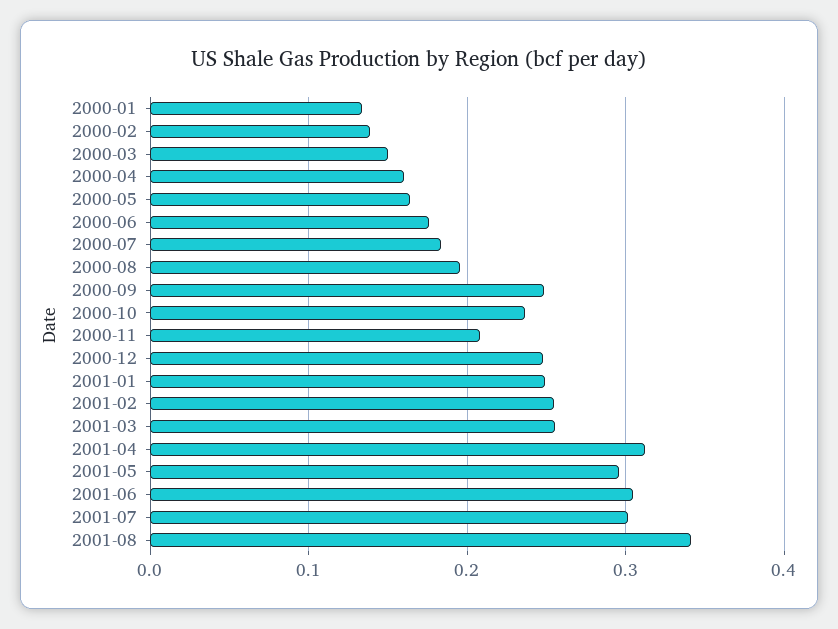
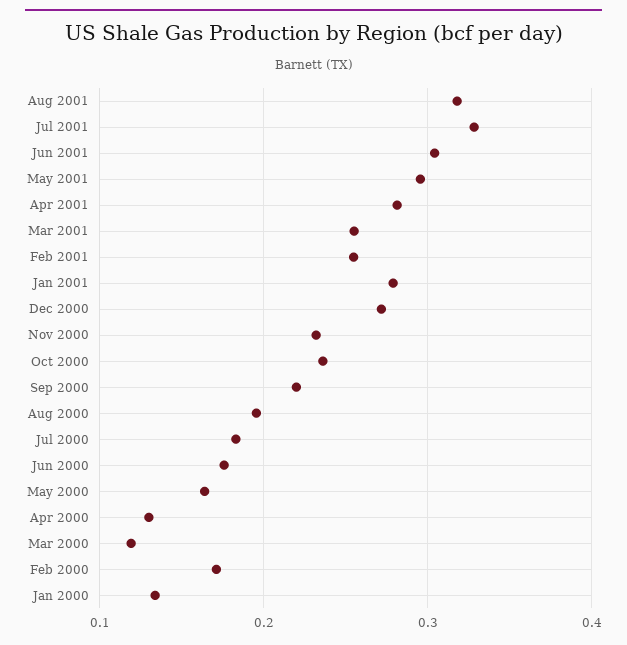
2000-02: 0.14 -> 0.17
2000-03: 0.15 -> 0.12
2000-04: 0.16 -> 0.13
2000-09: 0.25 -> 0.22
2000-11: 0.21 -> 0.23
2000-12: 0.25 -> 0.27
2001-01: 0.25 -> 0.28
2001-04: 0.31 -> 0.28
2001-07: 0.3 -> 0.33
2001-08: 0.34 -> 0.32

